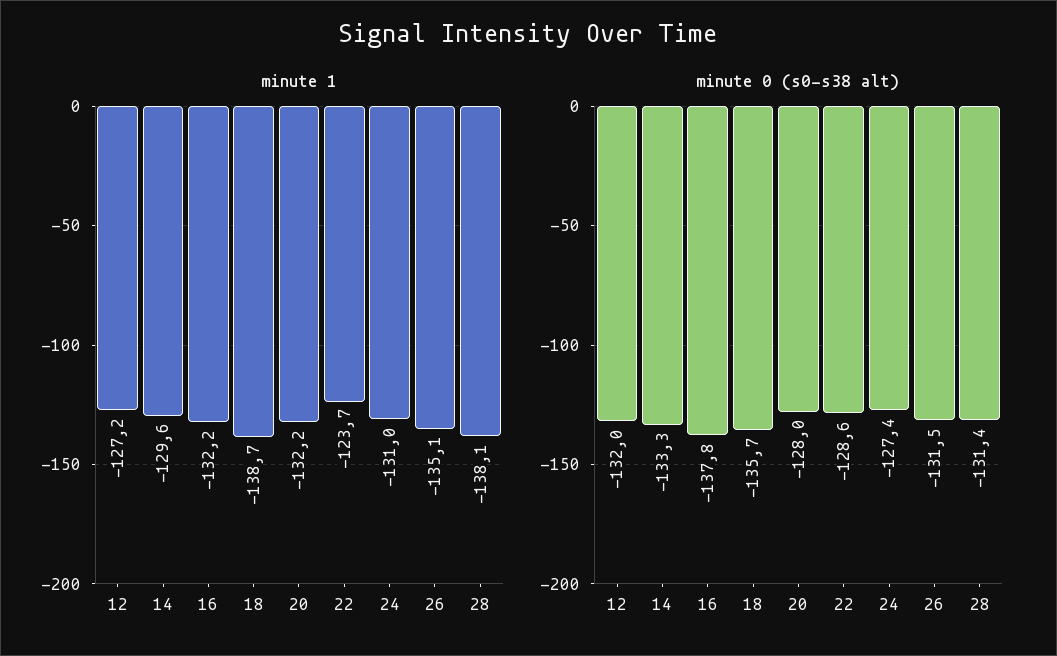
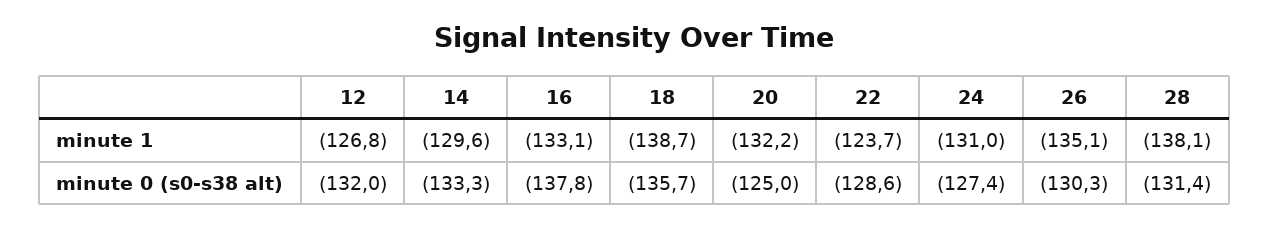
minute 1, 12: -127.2 -> -126.8
minute 1, 16: -132.2 -> -133.1
minute 0 (s0-s38 alt), 20: -128 -> -125
minute 0 (s0-s38 alt), 26: -131.5 -> -130.3

